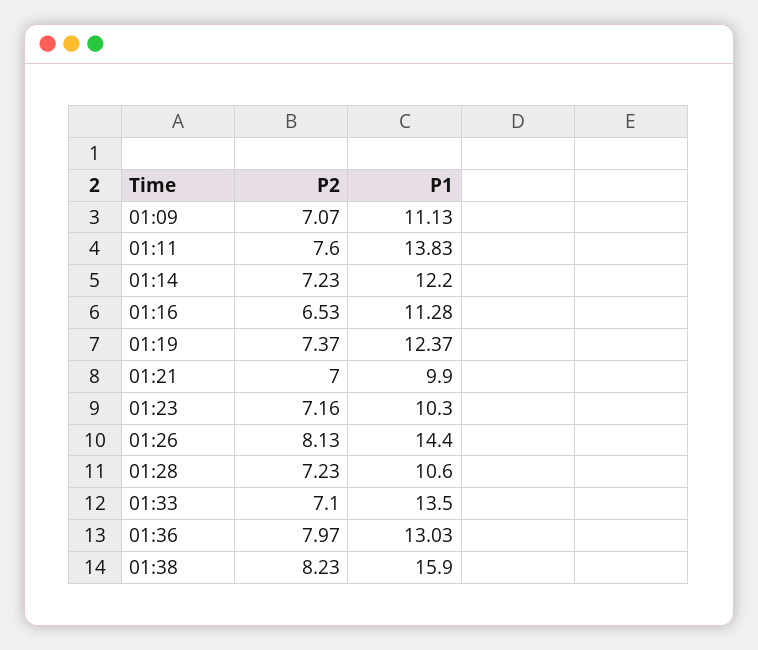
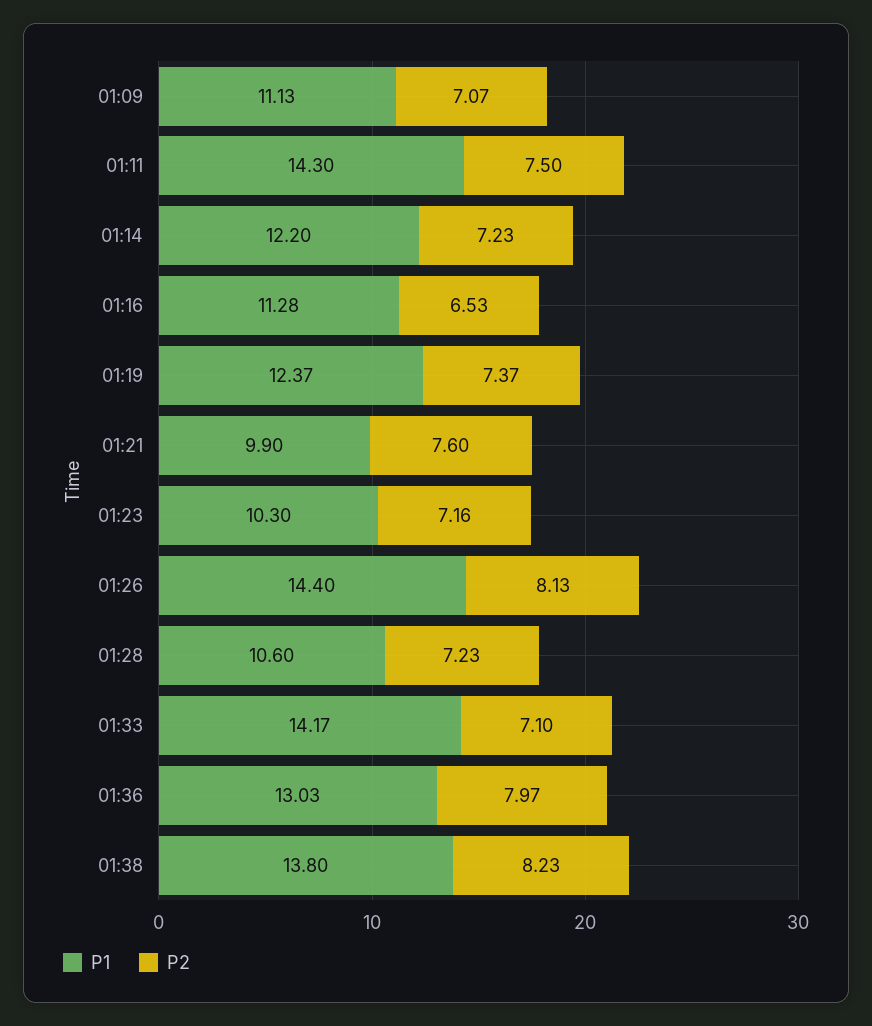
P2, 01:11: 7.6 -> 7.5
P1, 01:11: 13.83 -> 14.3
P2, 01:21: 7 -> 7.6
P1, 01:33: 13.5 -> 14.17
P1, 01:38: 15.9 -> 13.8

